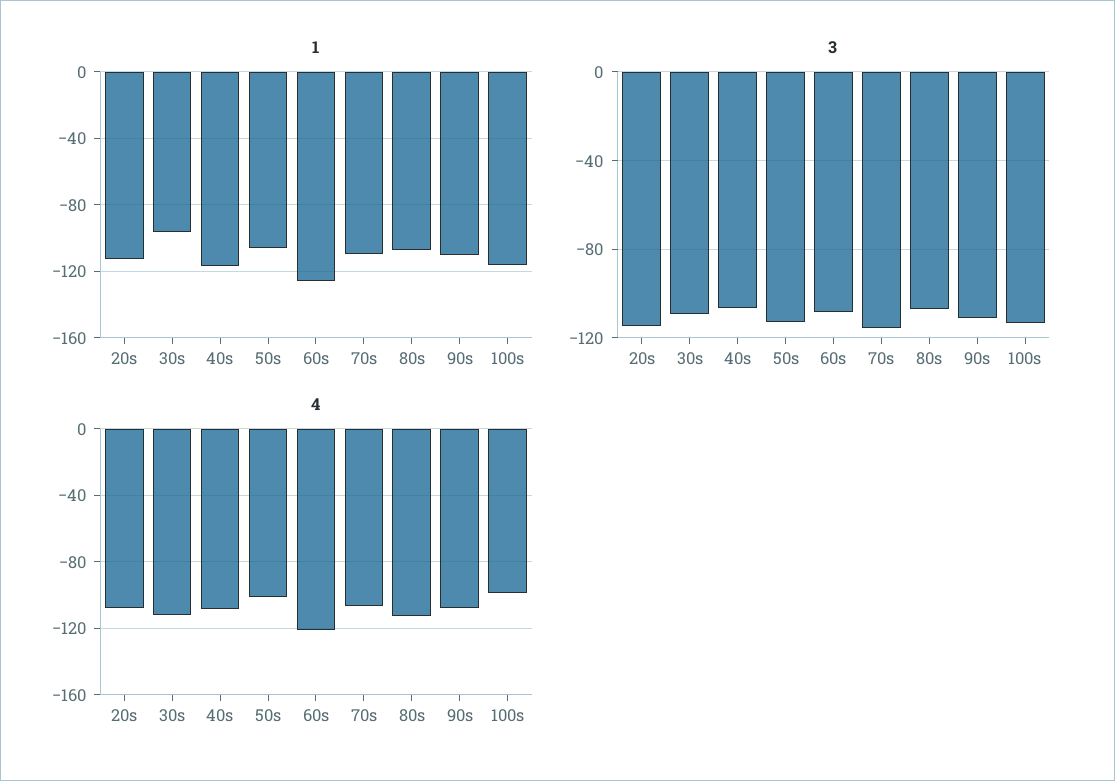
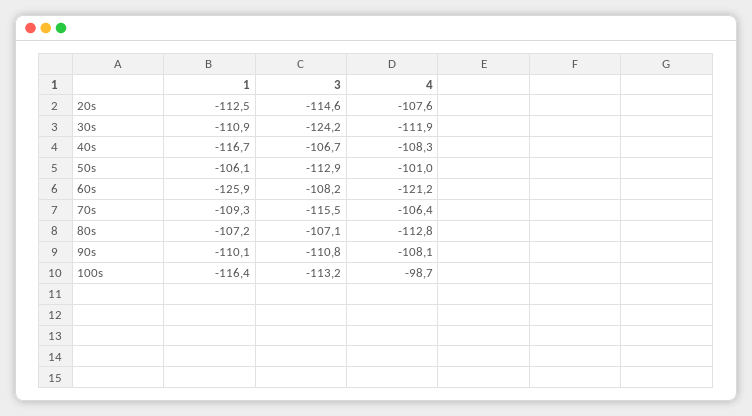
1, 30s: -95 -> -110.9
3, 30s: -110 -> -124.2

